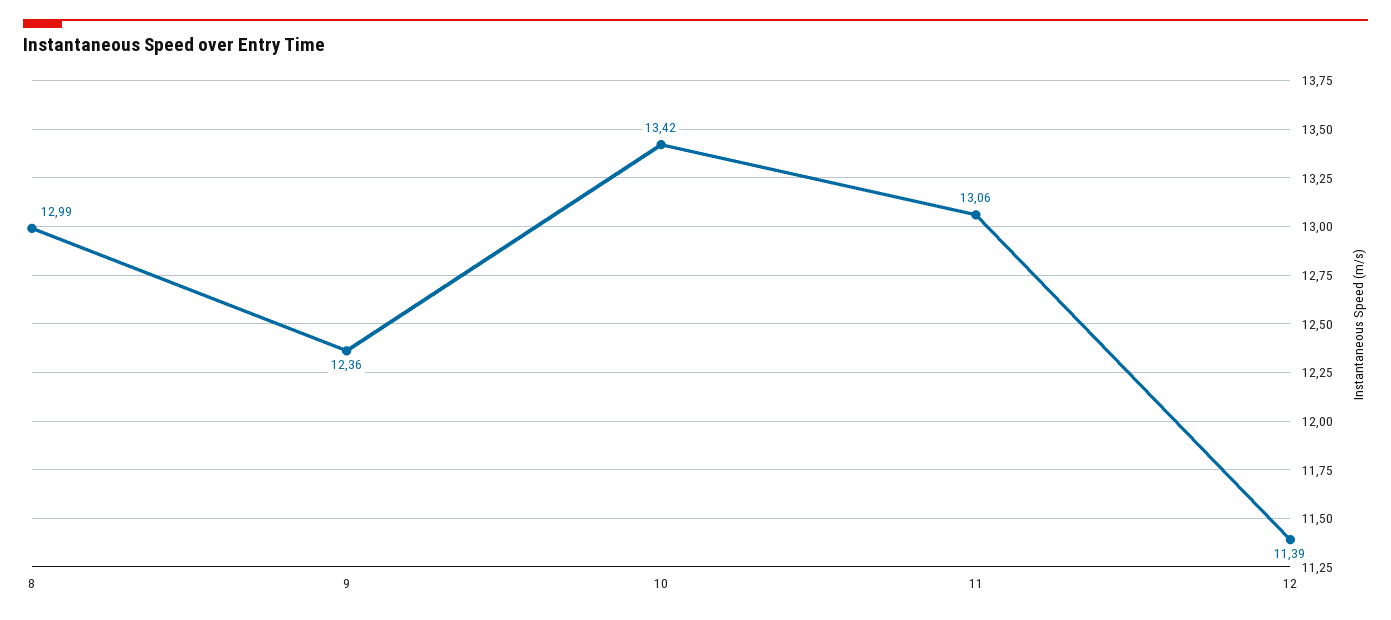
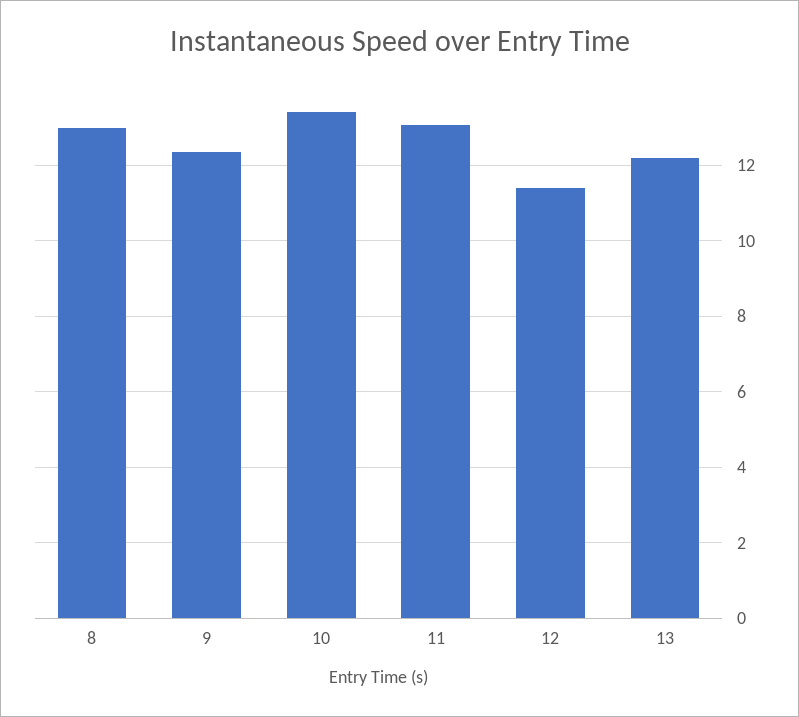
13: none -> 12.2

